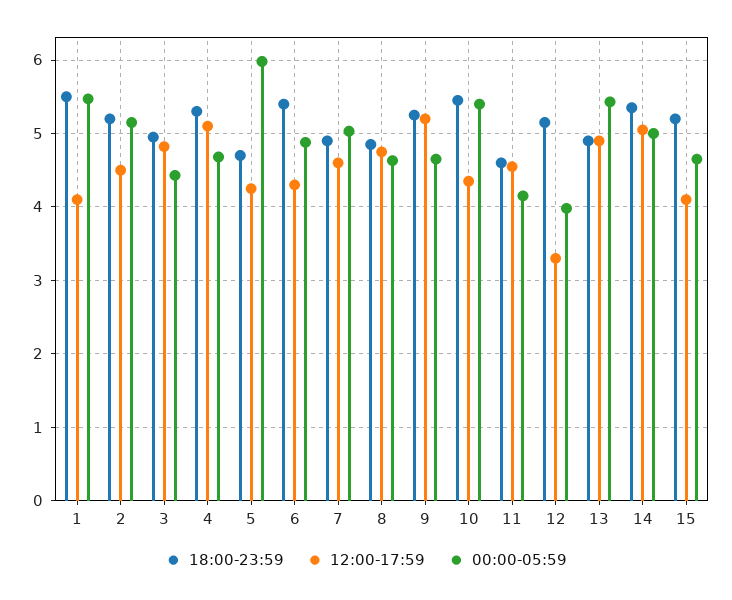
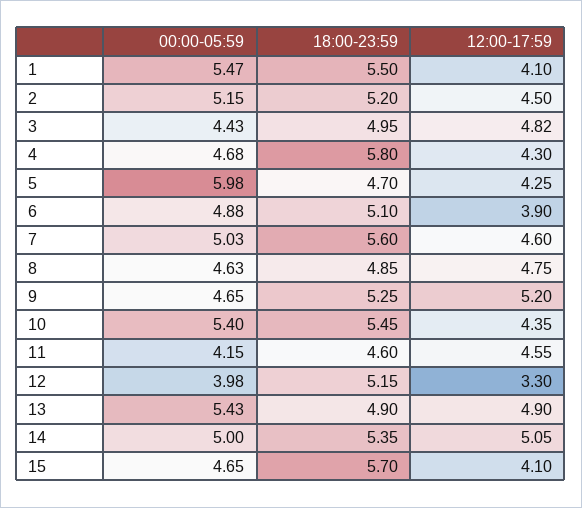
18:00-23:59, 4: 5.3 -> 5.8
12:00-17:59, 4: 5.1 -> 4.3
18:00-23:59, 6: 5.4 -> 5.1
12:00-17:59, 6: 4.3 -> 3.9
18:00-23:59, 7: 4.9 -> 5.6
18:00-23:59, 15: 5.2 -> 5.7

